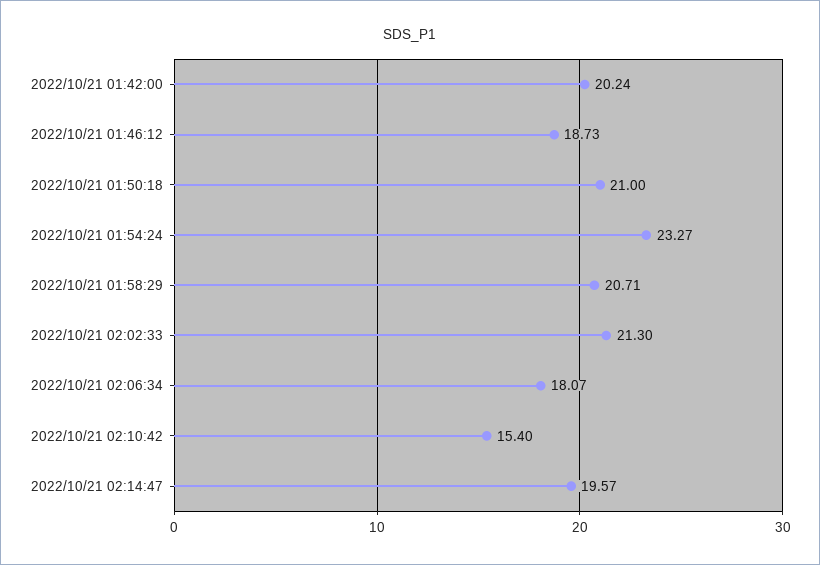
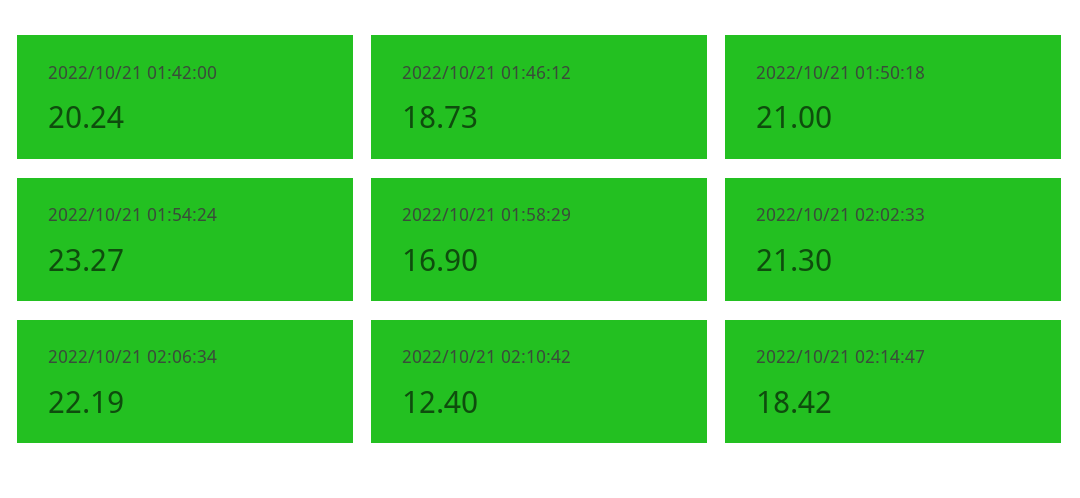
2022/10/21 01:58:29: 20.71 -> 16.9
2022/10/21 02:06:34: 18.07 -> 22.19
2022/10/21 02:10:42: 15.4 -> 12.4
2022/10/21 02:14:47: 19.57 -> 18.42

